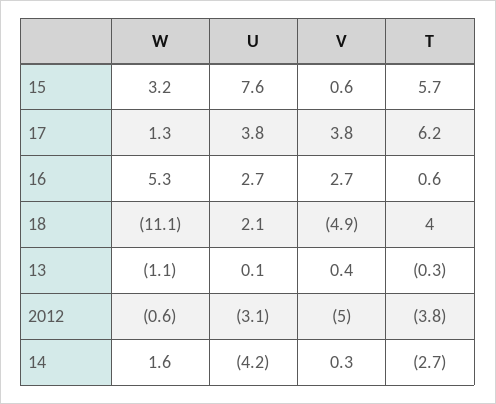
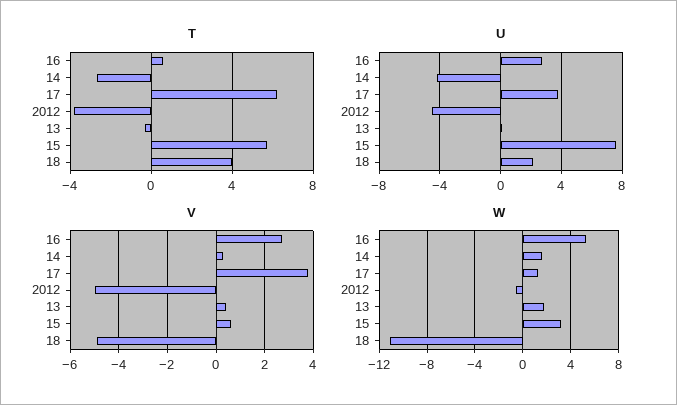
W, 13: -1.1 -> 2
U, 2012: -3.1 -> -4.5

